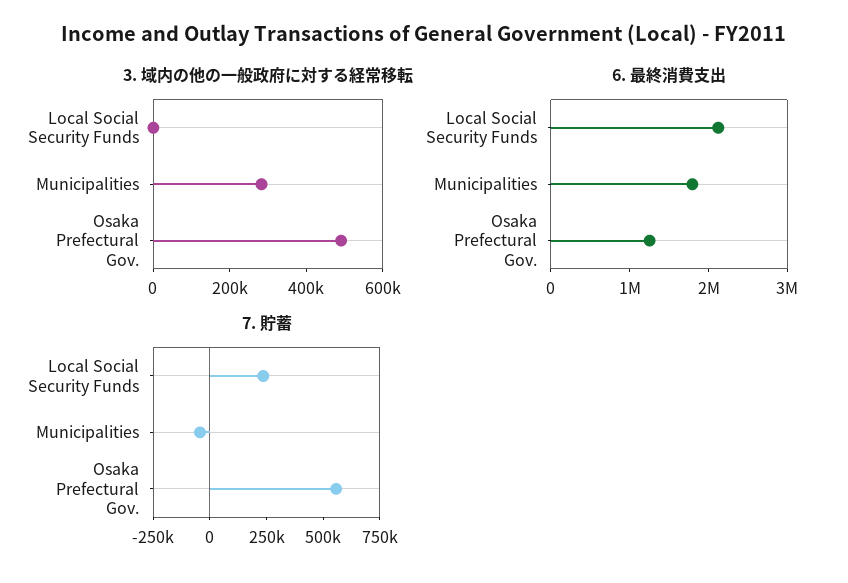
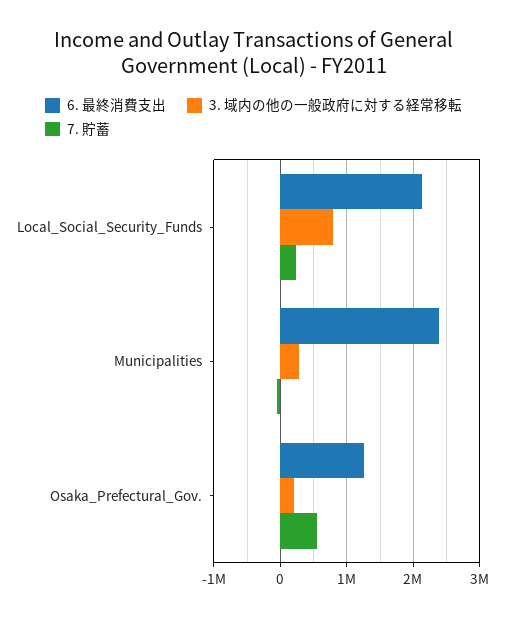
3. 域内の他の一般政府に対する経常移転, Local Social Security Funds: 0 -> 800000
3. 域内の他の一般政府に対する経常移転, Osaka Prefectural Gov.: 500000 -> 200000
6. 最終消費支出, Municipalities: 1800000 -> 2400000

